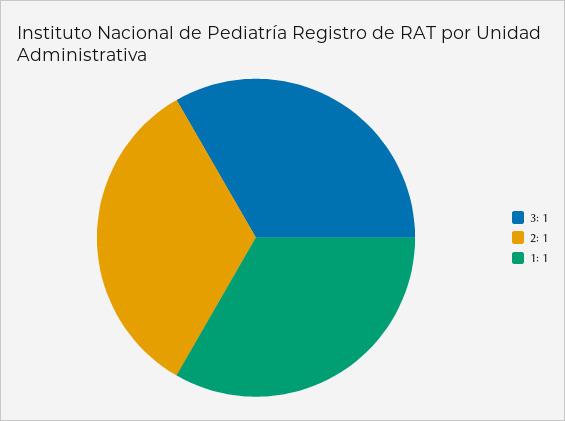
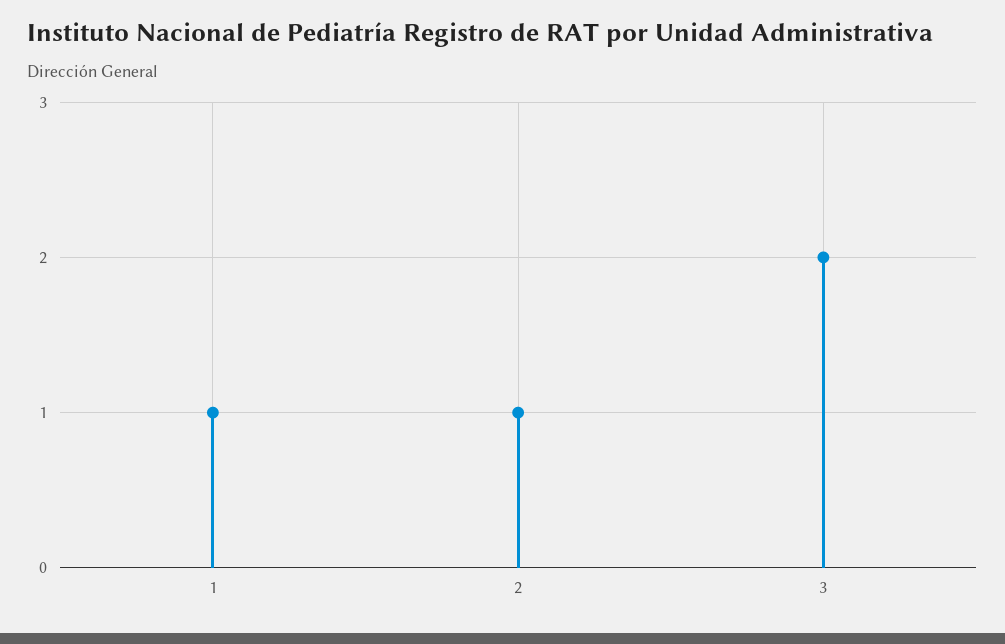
3: 1 -> 2

